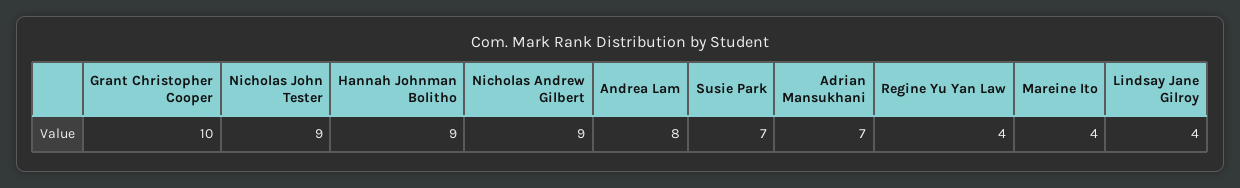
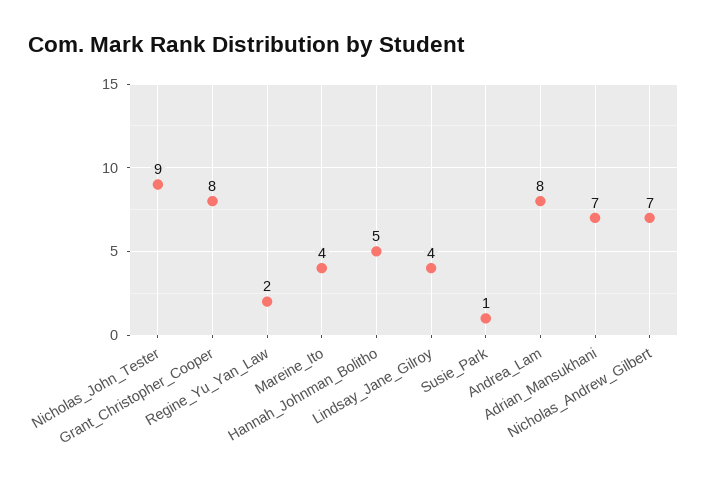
Grant Christopher Cooper: 10 -> 8
Hannah Johnman Bolitho: 9 -> 5
Nicholas Andrew Gilbert: 9 -> 7
Susie Park: 7 -> 1
Regine Yu Yan Law: 4 -> 2

